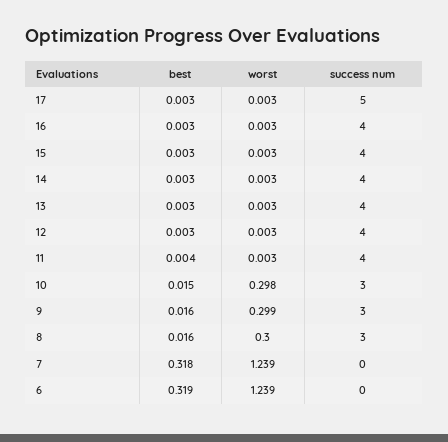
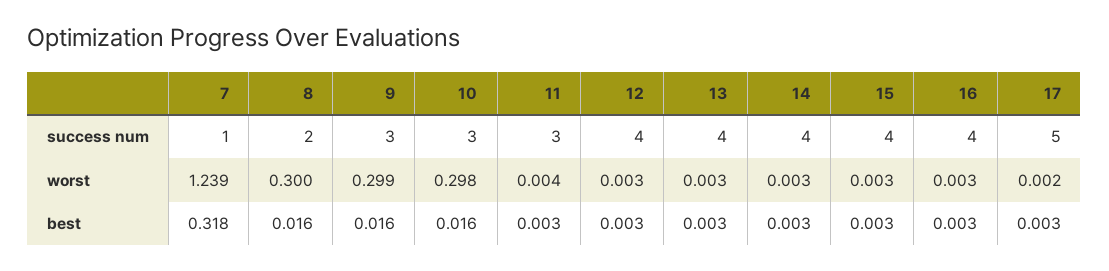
worst, 17: 0.003 -> 0.002
best, 11: 0.004 -> 0.003
worst, 11: 0.003 -> 0.004
success num, 11: 4 -> 3
best, 10: 0.015 -> 0.016
success num, 8: 3 -> 2
success num, 7: 0 -> 1
best, 6: 0.319 -> none
worst, 6: 1.239 -> none
success num, 6: 0 -> none

